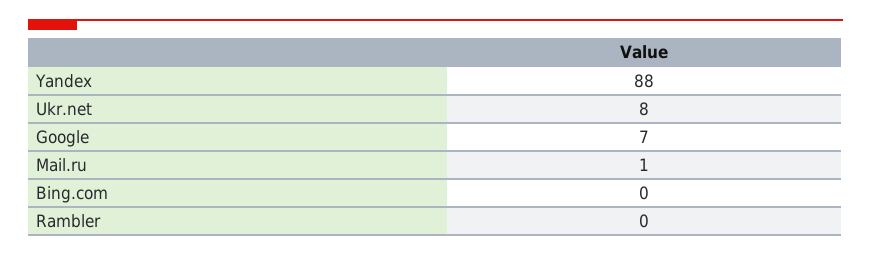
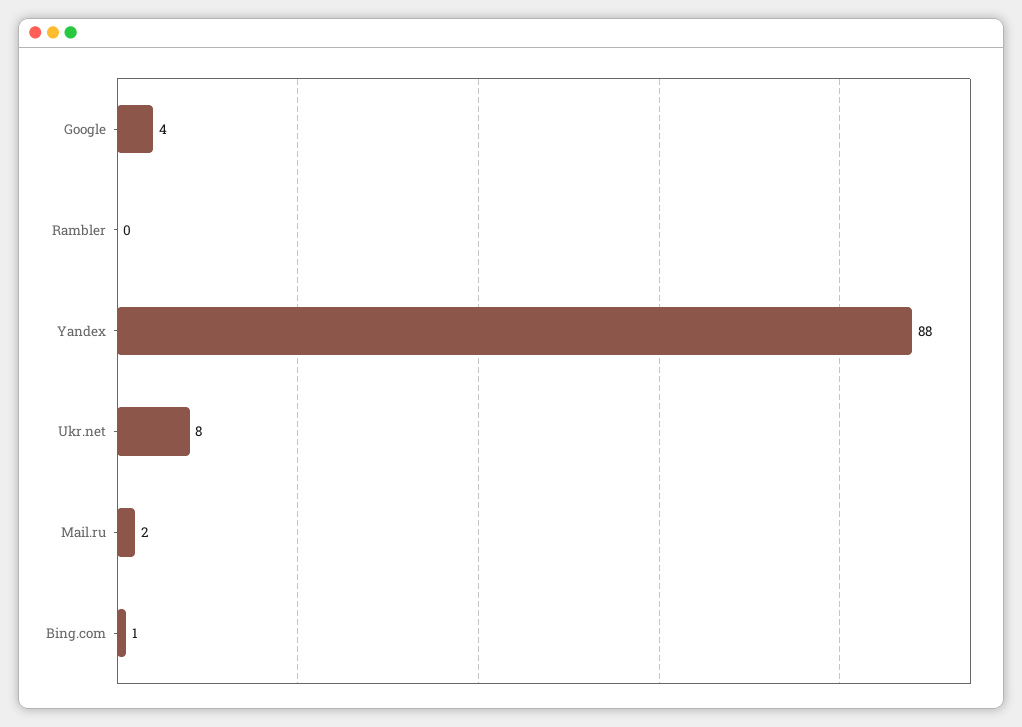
Google: 7 -> 4
Mail.ru: 1 -> 2
Bing.com: 0 -> 1

